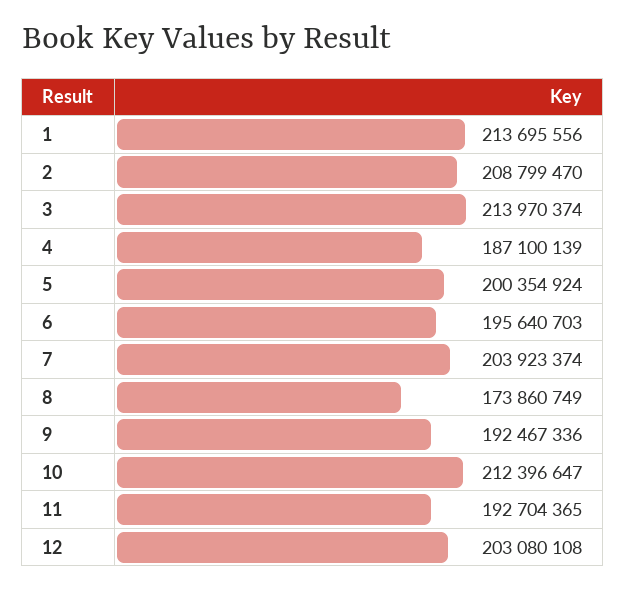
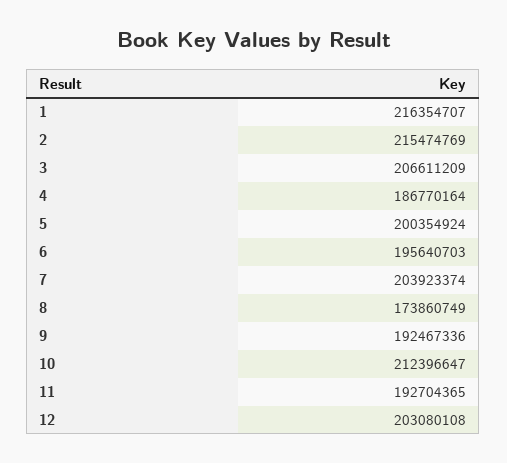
1: 213695556 -> 216354707
2: 208799470 -> 215474769
3: 213970374 -> 206611209
4: 187100139 -> 186770164

